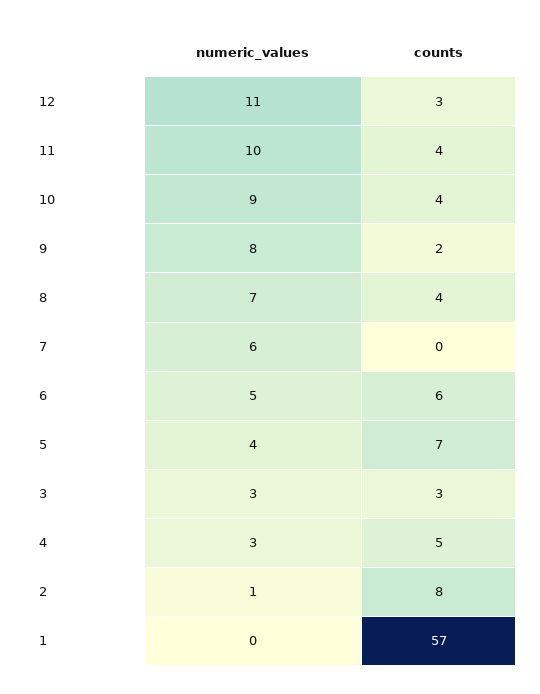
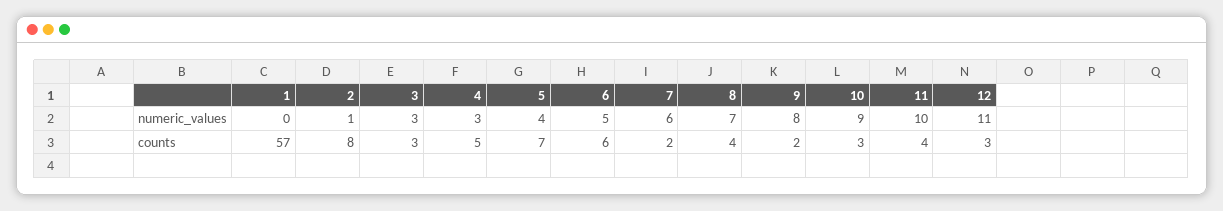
counts, 10: 4 -> 3
counts, 7: 0 -> 2

